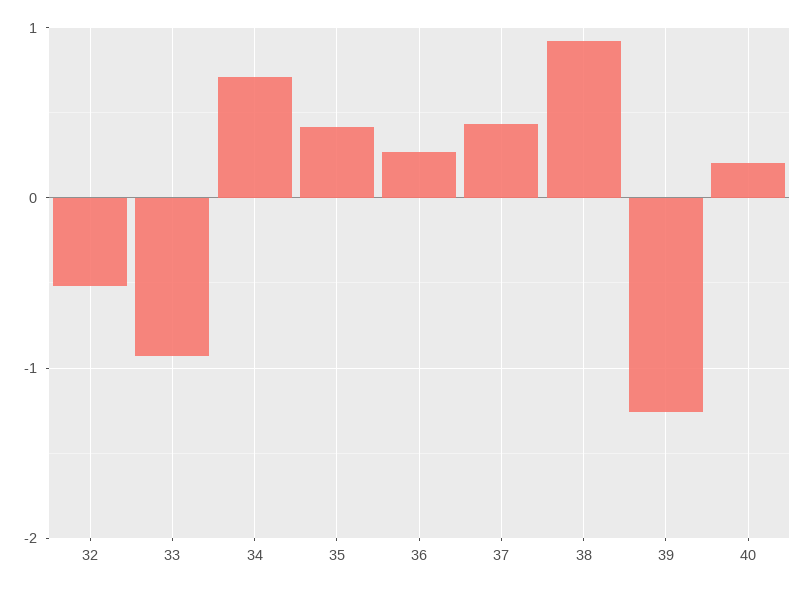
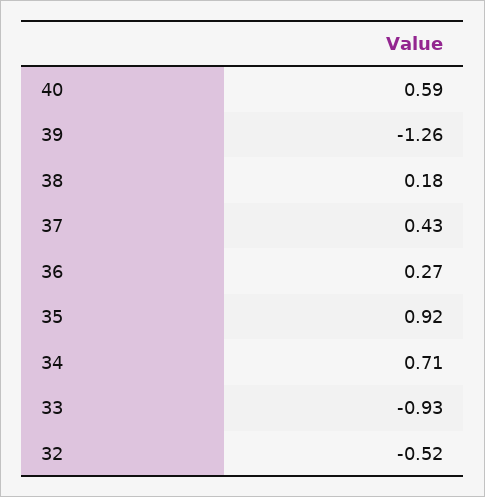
35: 0.4 -> 0.92
38: 0.9 -> 0.18
40: 0.2 -> 0.59

